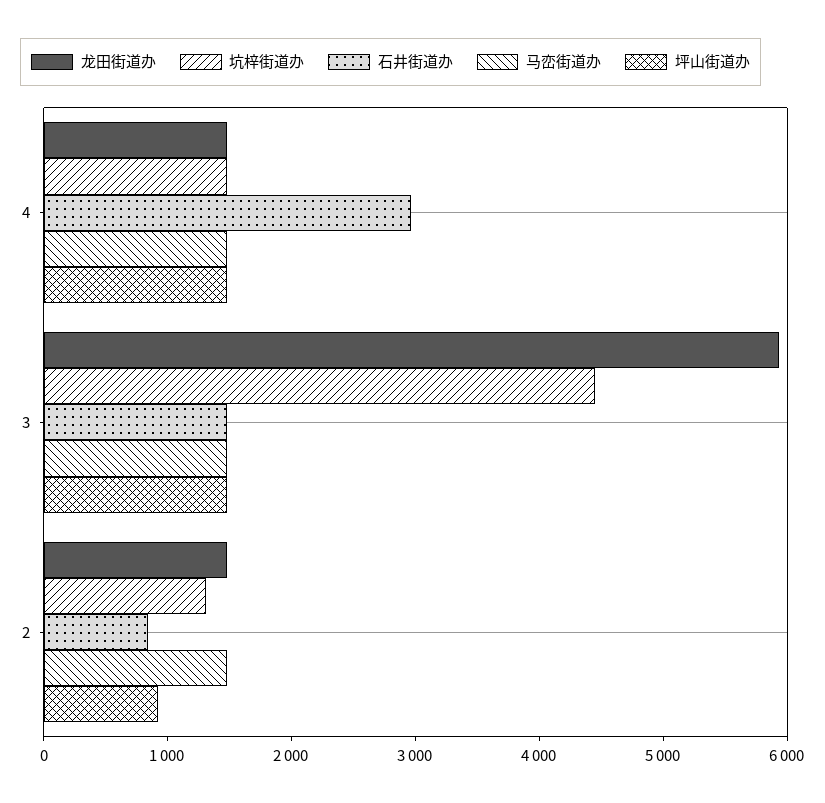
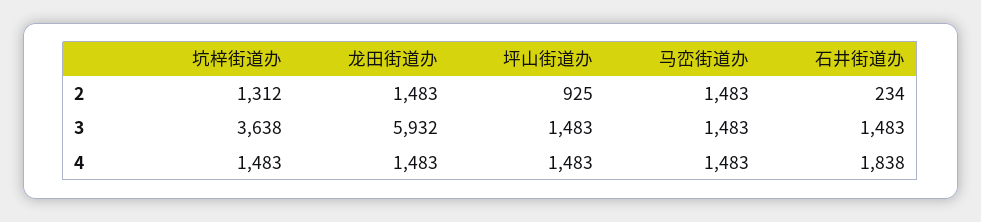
石井街道办, 4: 3000 -> 1838
坑梓街道办, 3: 4400 -> 3638
石井街道办, 2: 800 -> 234

